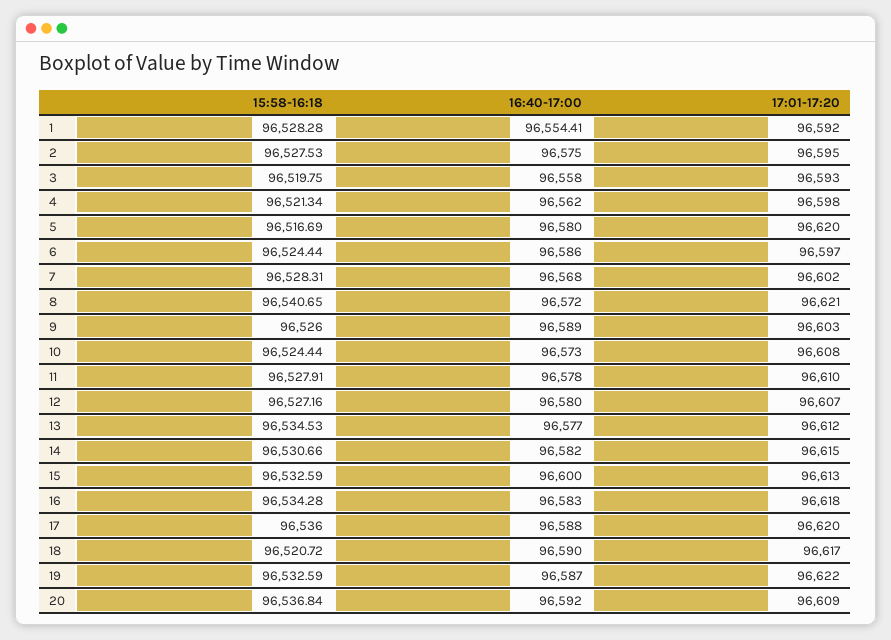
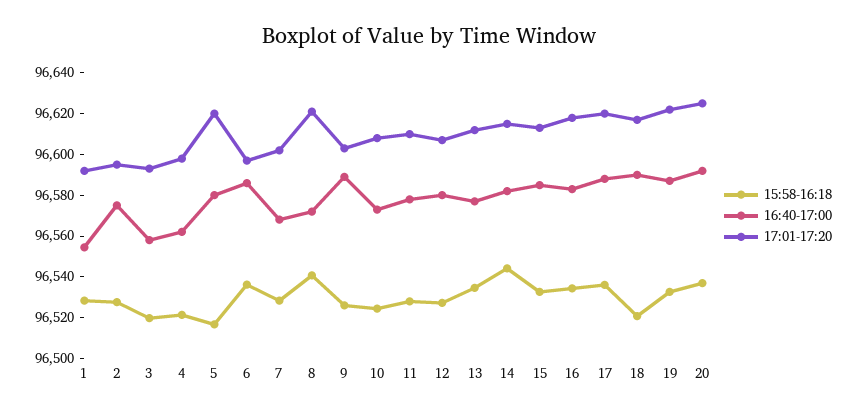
15:58-16:18, 6: 96524.44 -> 96535
15:58-16:18, 14: 96530.66 -> 96545
16:40-17:00, 15: 96600 -> 96585
17:01-17:20, 20: 96609 -> 96625

